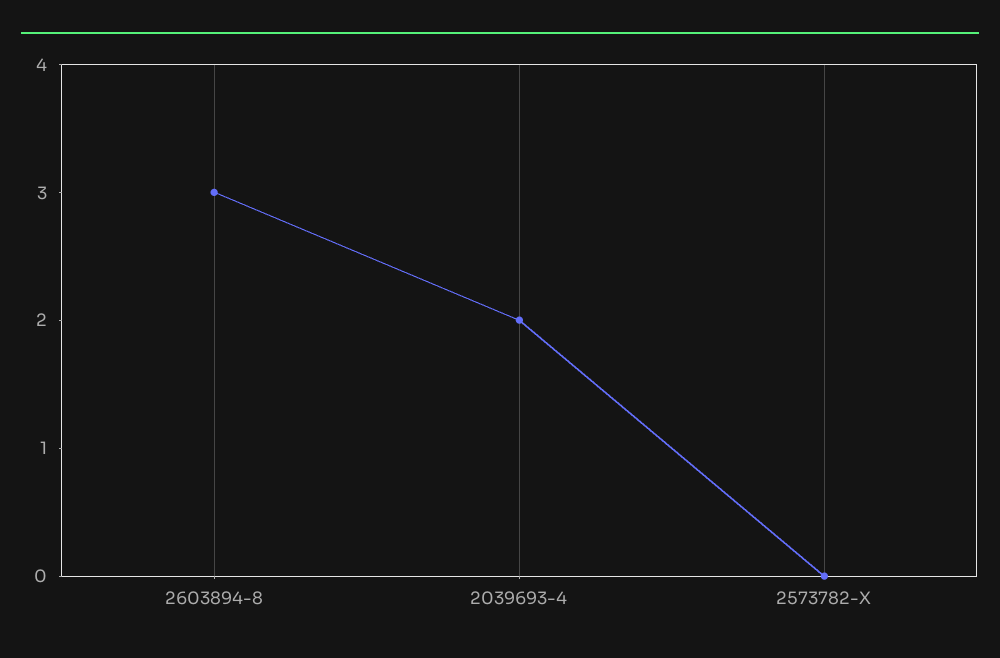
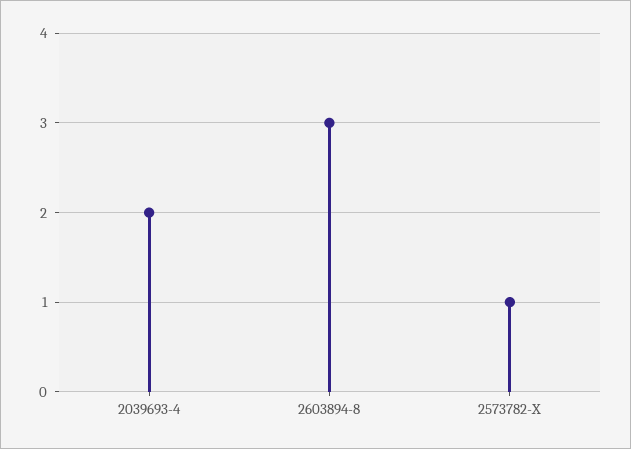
2573782-X: 0 -> 1

